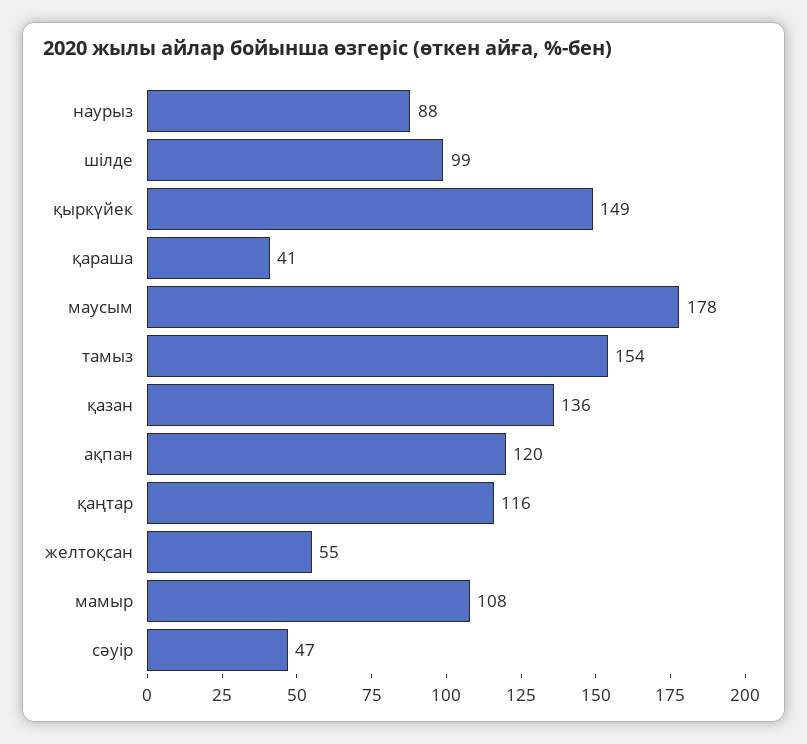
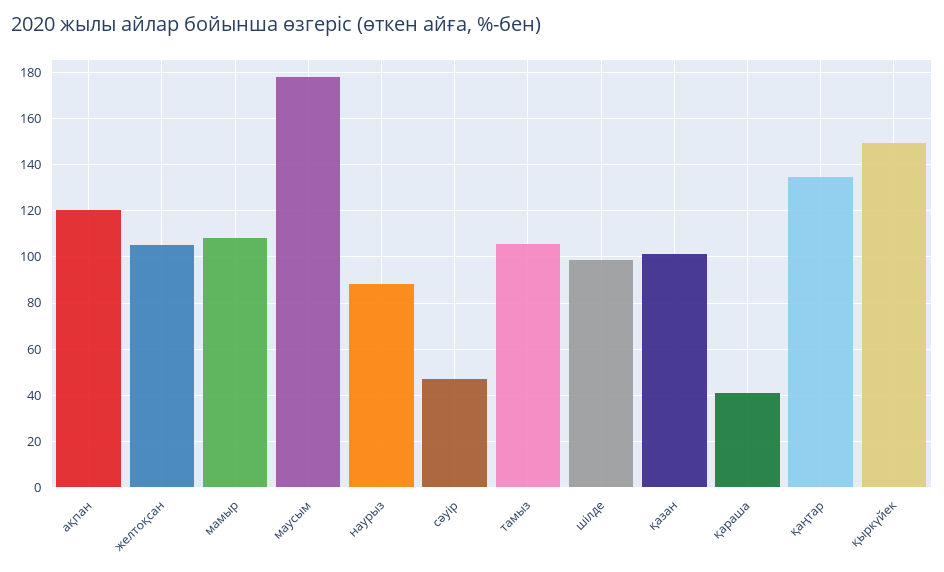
тамыз: 154 -> 105
қазан: 136 -> 100
қаңтар: 116 -> 135
желтоқсан: 55 -> 105

